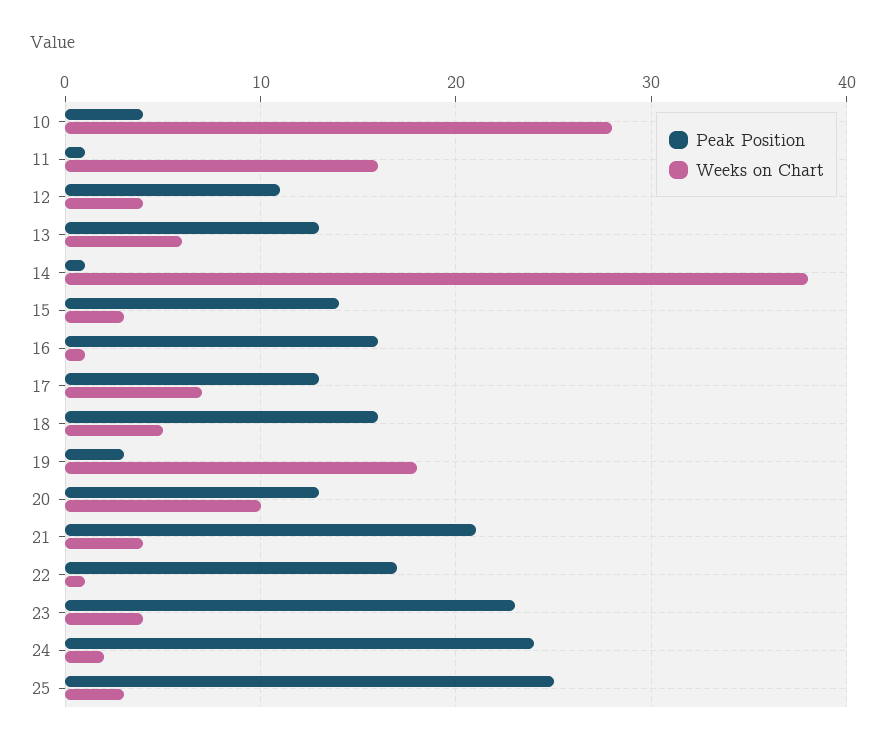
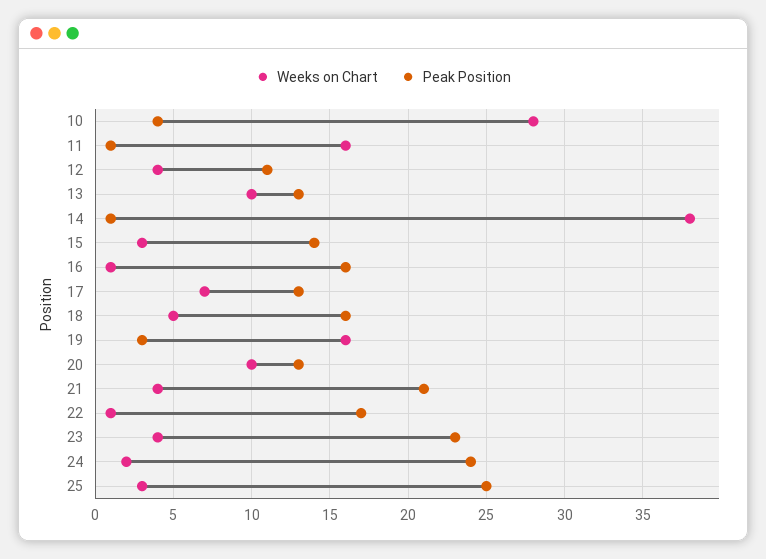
Weeks on Chart, 13: 6 -> 10
Weeks on Chart, 19: 18 -> 16

